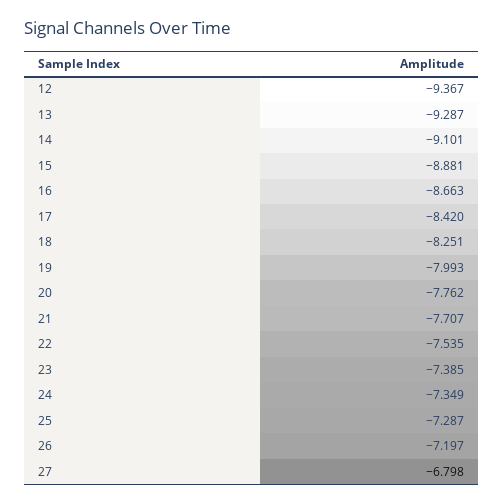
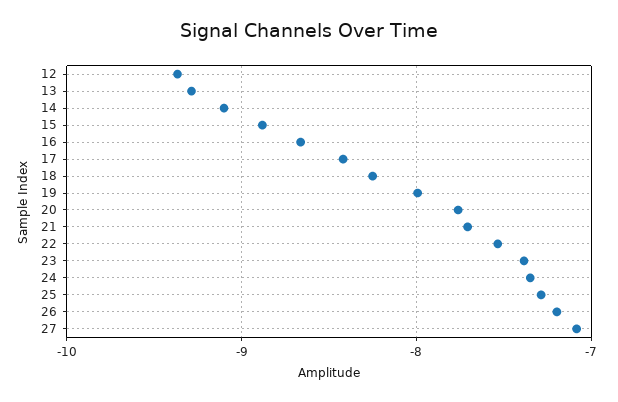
27: -6.798 -> -7.1

